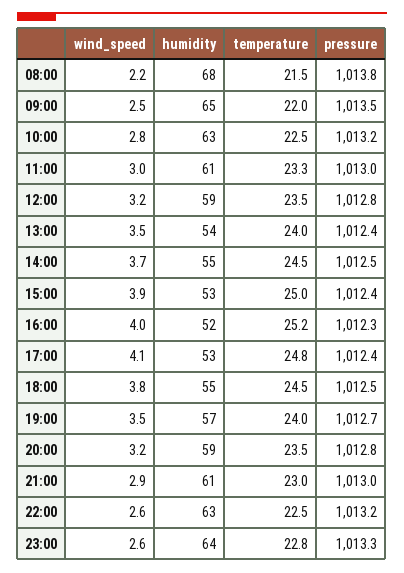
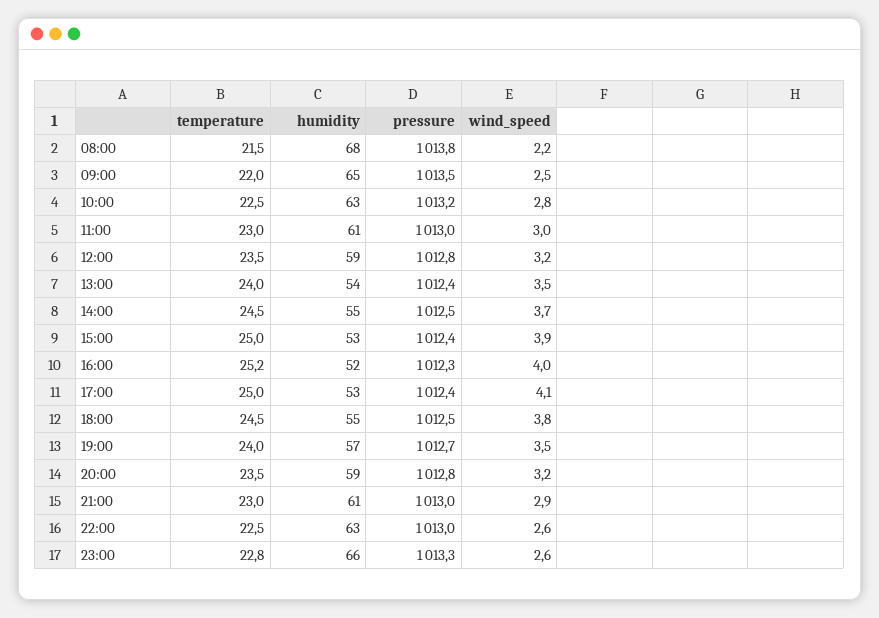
temperature, 11:00: 23.3 -> 23
temperature, 17:00: 24.8 -> 25
pressure, 22:00: 1013.2 -> 1013
humidity, 23:00: 64 -> 66

